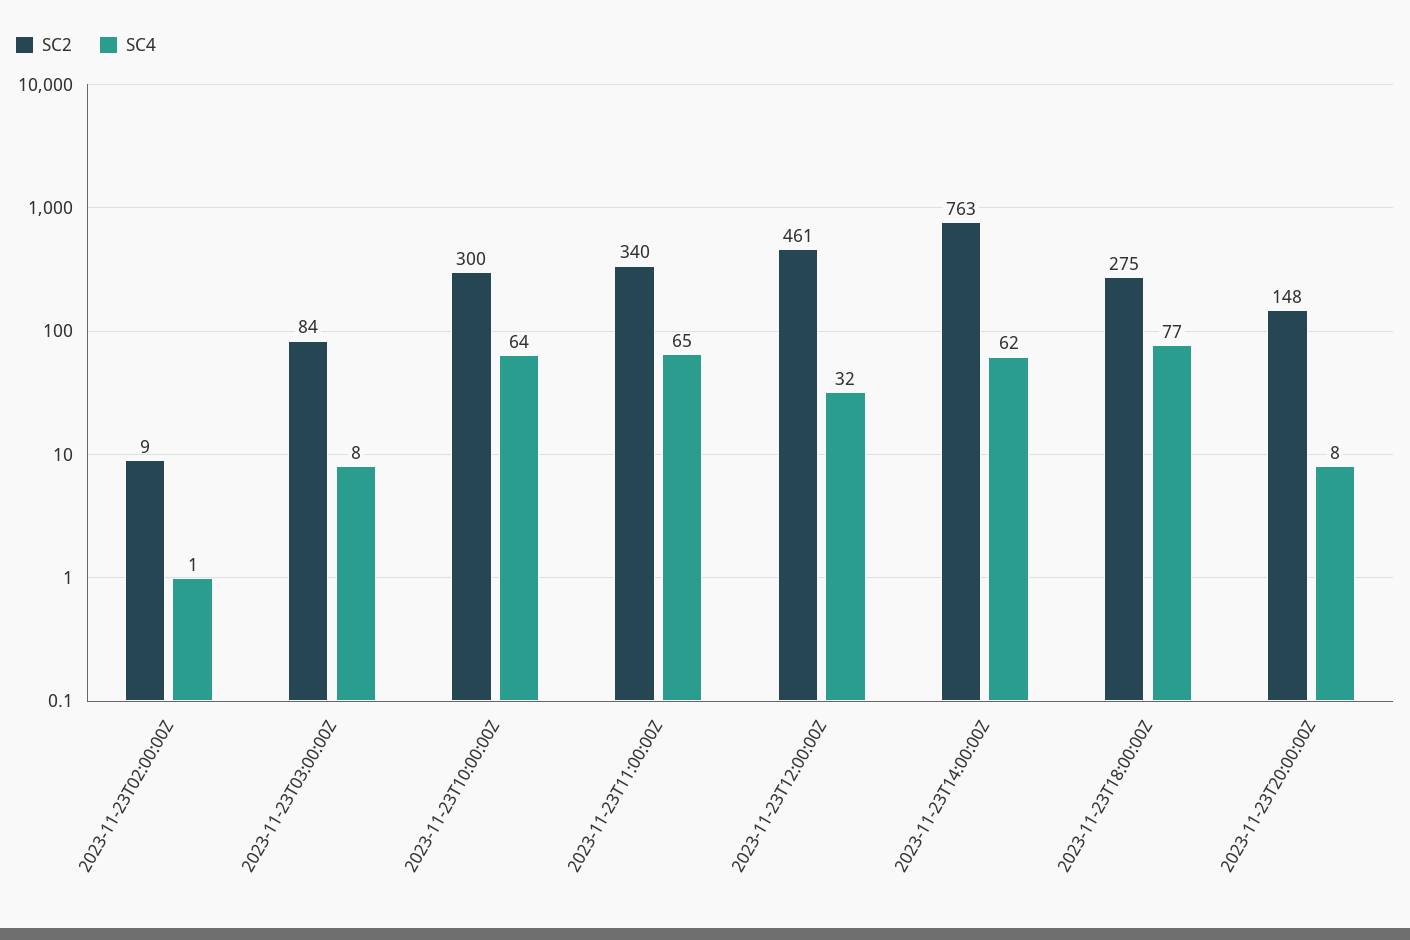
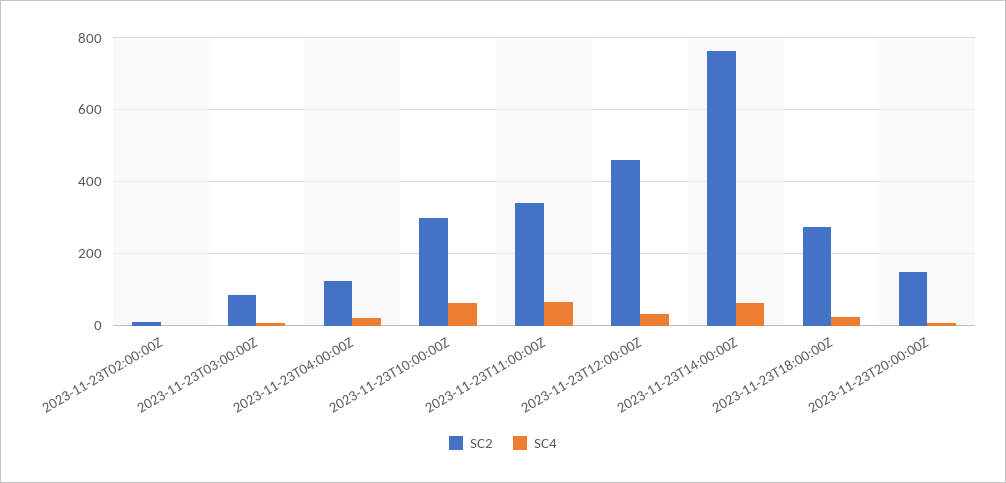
SC4, 2023-11-23T18:00:00Z: 77 -> 20
SC2, 2023-11-23T04:00:00Z: none -> 120
SC4, 2023-11-23T04:00:00Z: none -> 20

